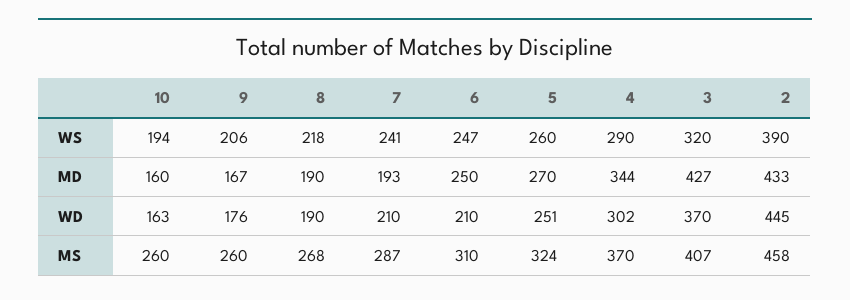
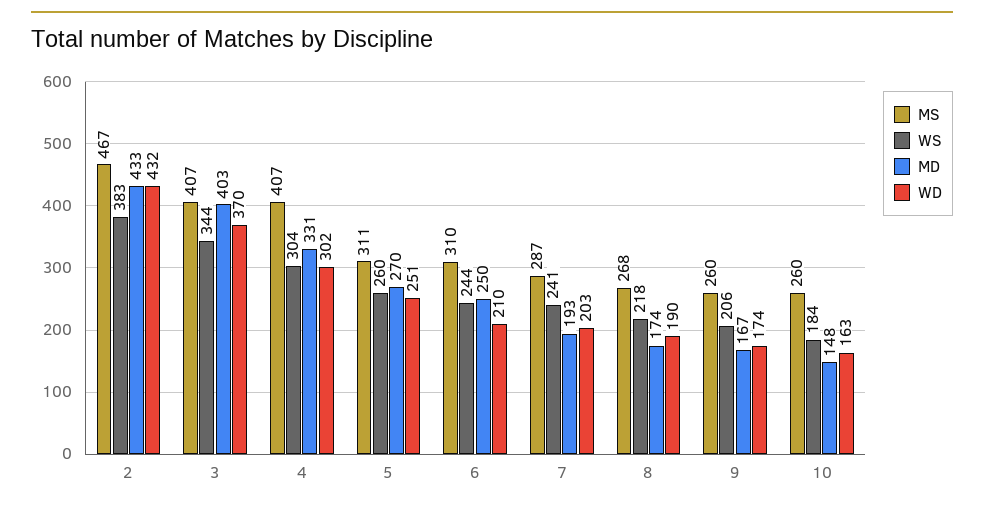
WS, 10: 194 -> 184
WS, 6: 247 -> 244
WS, 4: 290 -> 304
WS, 3: 320 -> 344
WS, 2: 390 -> 383
MD, 10: 160 -> 148
MD, 8: 190 -> 174
MD, 4: 344 -> 331
MD, 3: 427 -> 403
WD, 9: 176 -> 174
WD, 7: 210 -> 203
WD, 2: 445 -> 432
MS, 5: 324 -> 311
MS, 4: 370 -> 407
MS, 2: 458 -> 467

